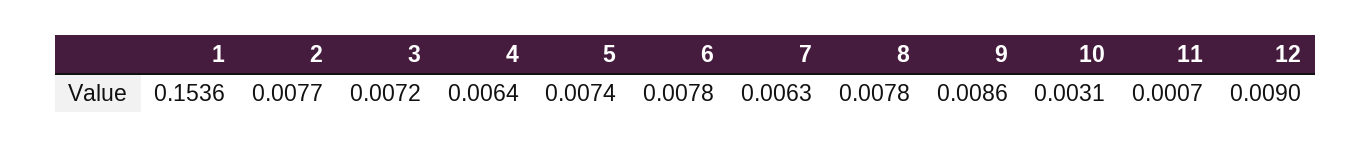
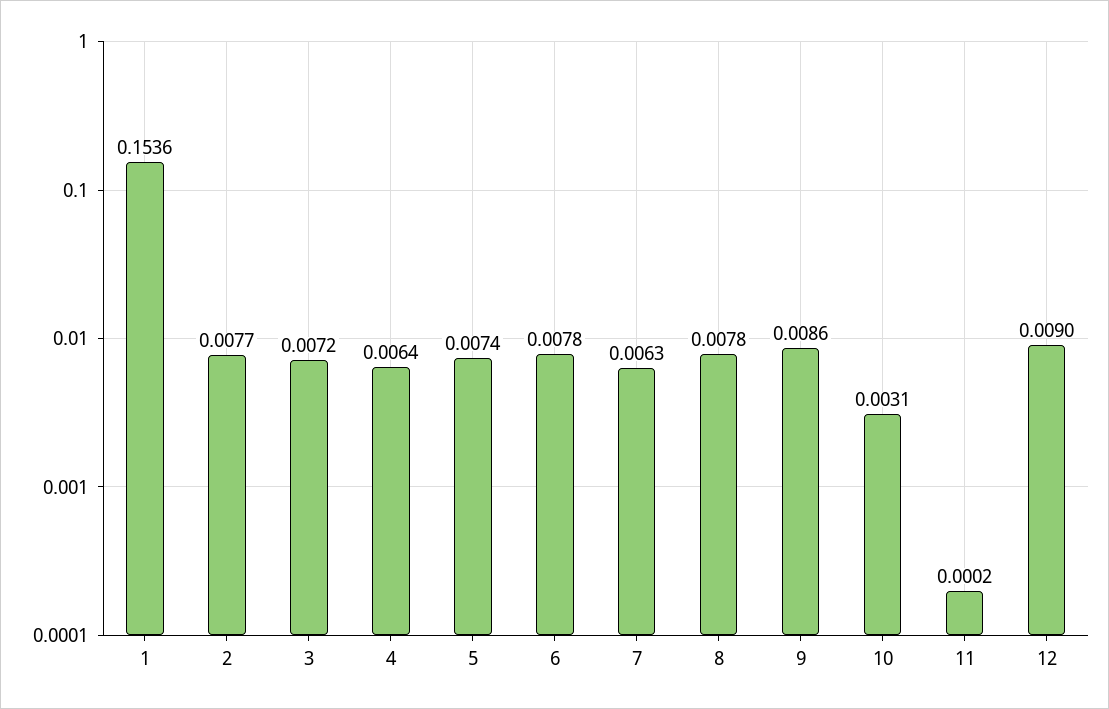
11: 0.0007 -> 0.0002

